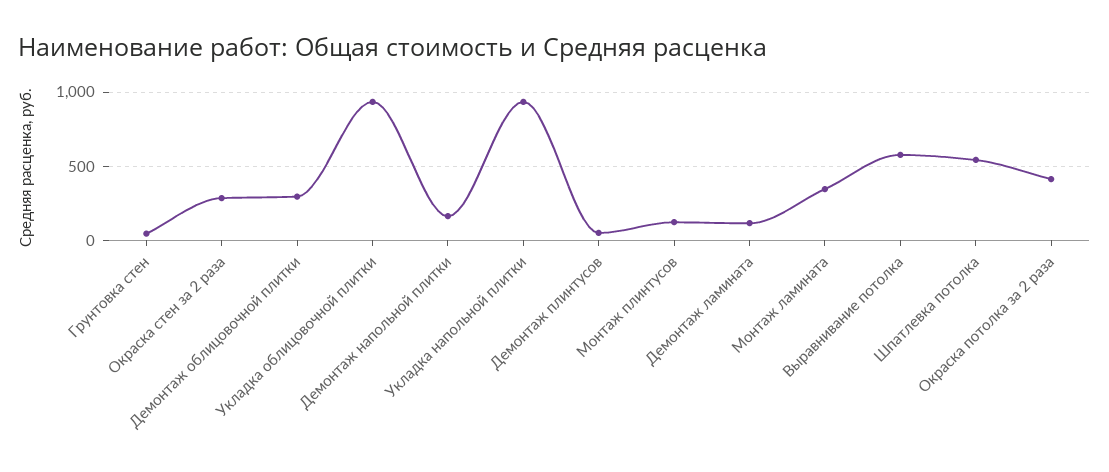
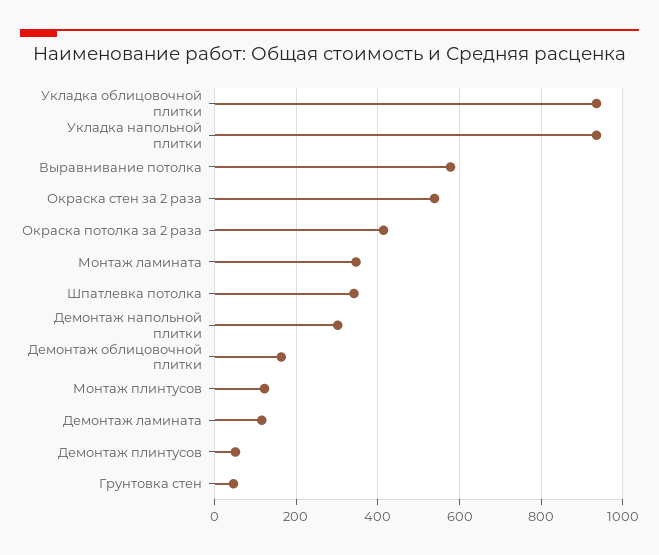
Окраска стен за 2 раза: 300 -> 540
Демонтаж облицовочной плитки: 300 -> 160
Демонтаж напольной плитки: 150 -> 300
Шпатлевка потолка: 550 -> 340

